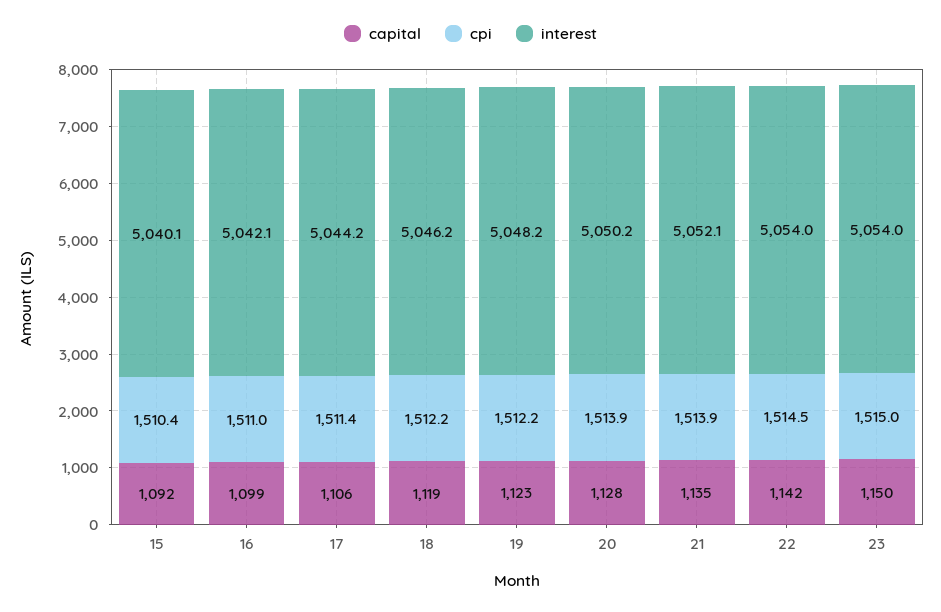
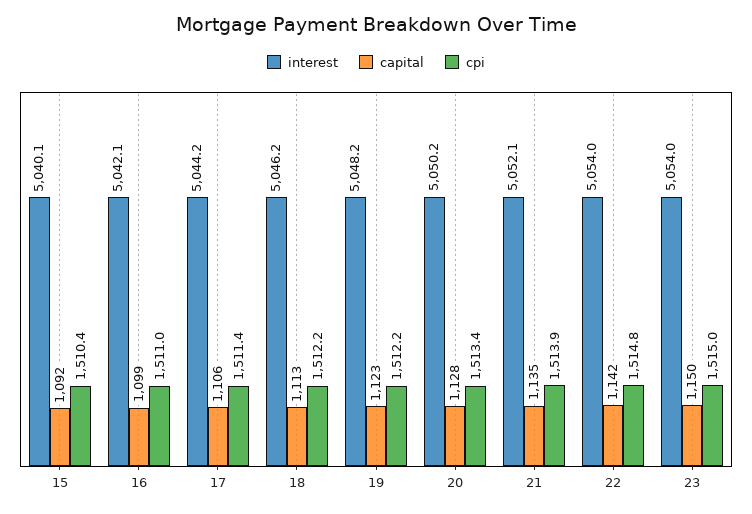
capital, 18: 1119 -> 1113
cpi, 20: 1513.9 -> 1513.4
cpi, 22: 1514.5 -> 1514.8

